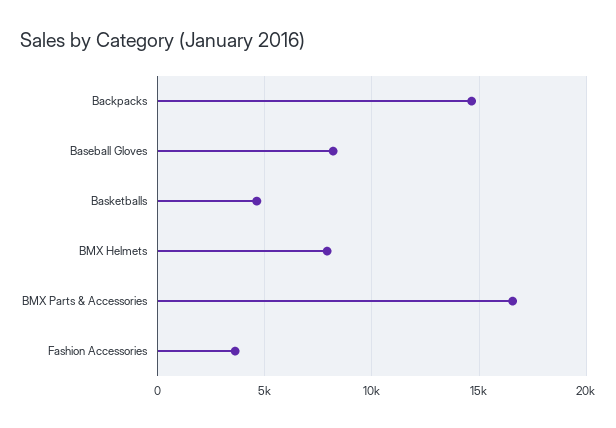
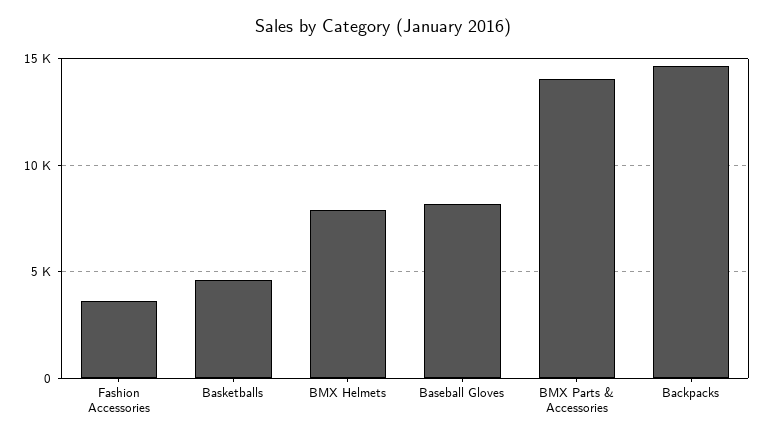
BMX Parts & Accessories: 16500 -> 14000

